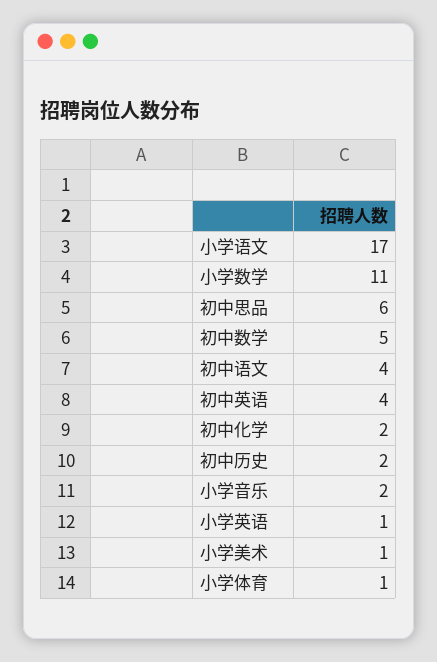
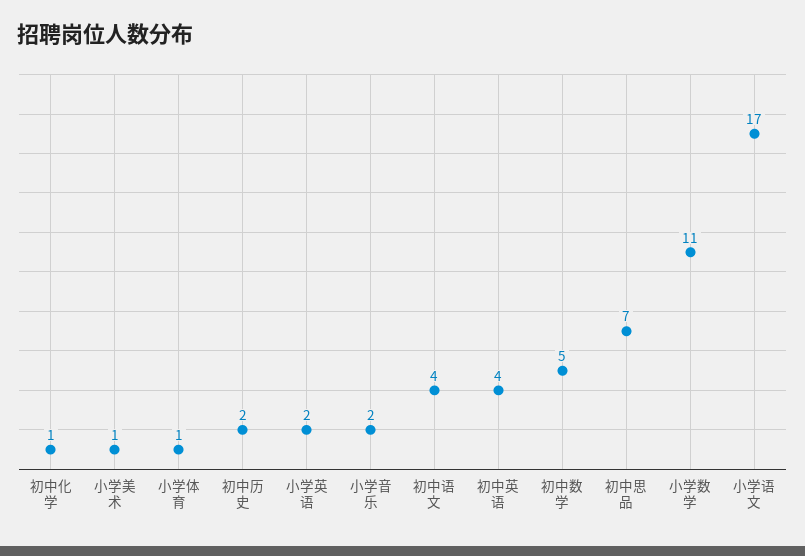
初中思品: 6 -> 7
初中化学: 2 -> 1
小学英语: 1 -> 2

